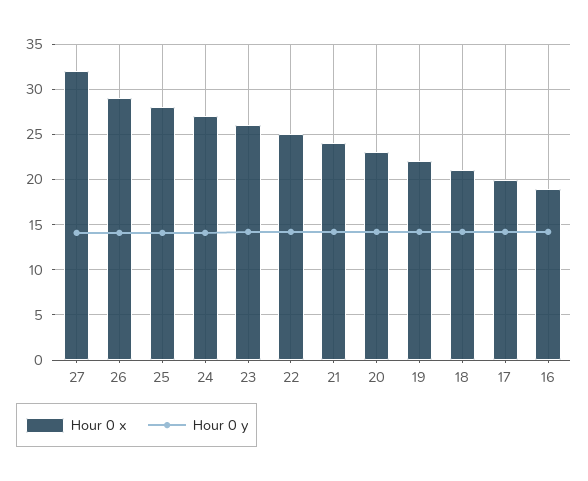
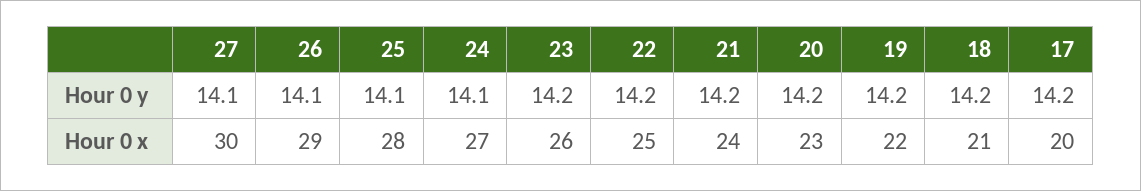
Hour 0 x, 27: 32 -> 30
Hour 0 x, 16: 19 -> none
Hour 0 y, 16: 14 -> none

